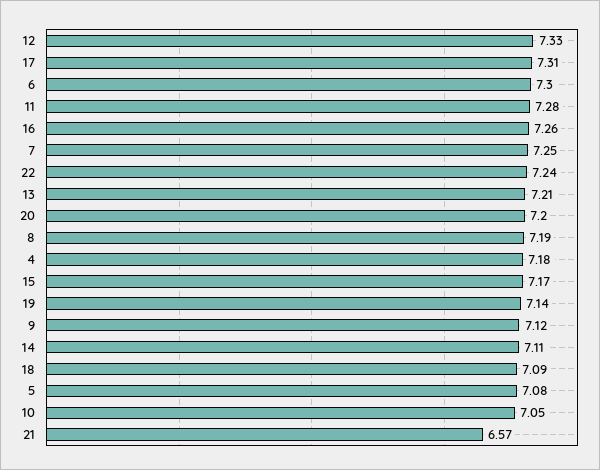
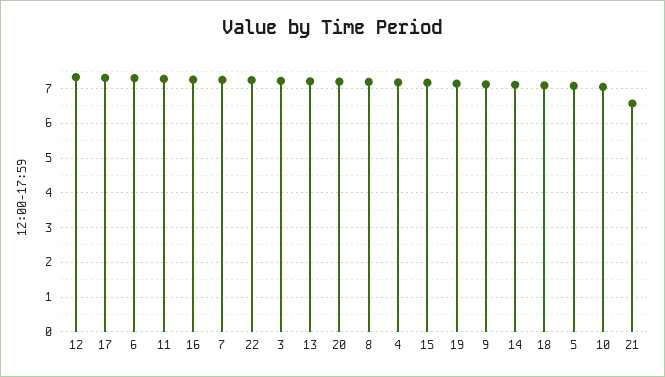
3: none -> 7.2

